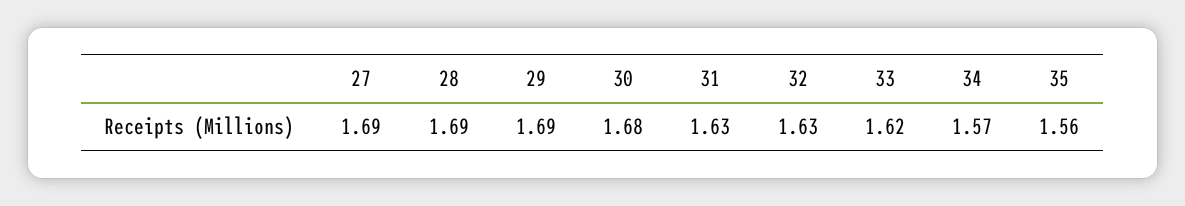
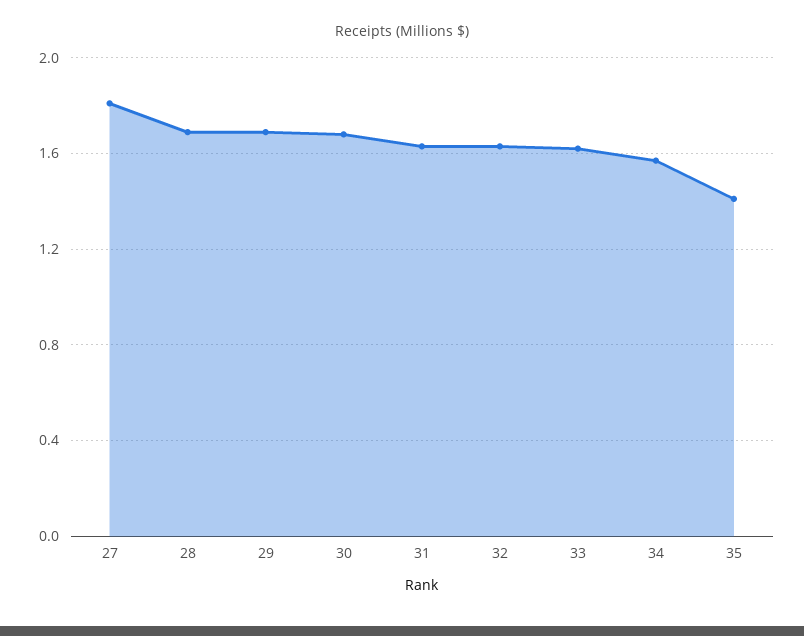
27: 1.69 -> 1.8
35: 1.56 -> 1.4

